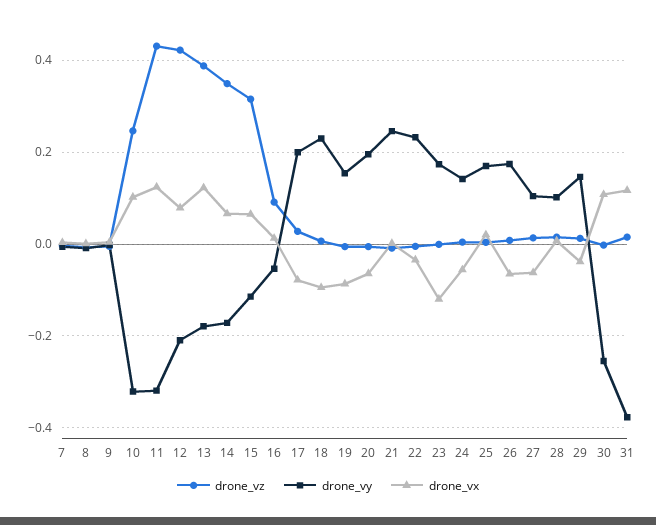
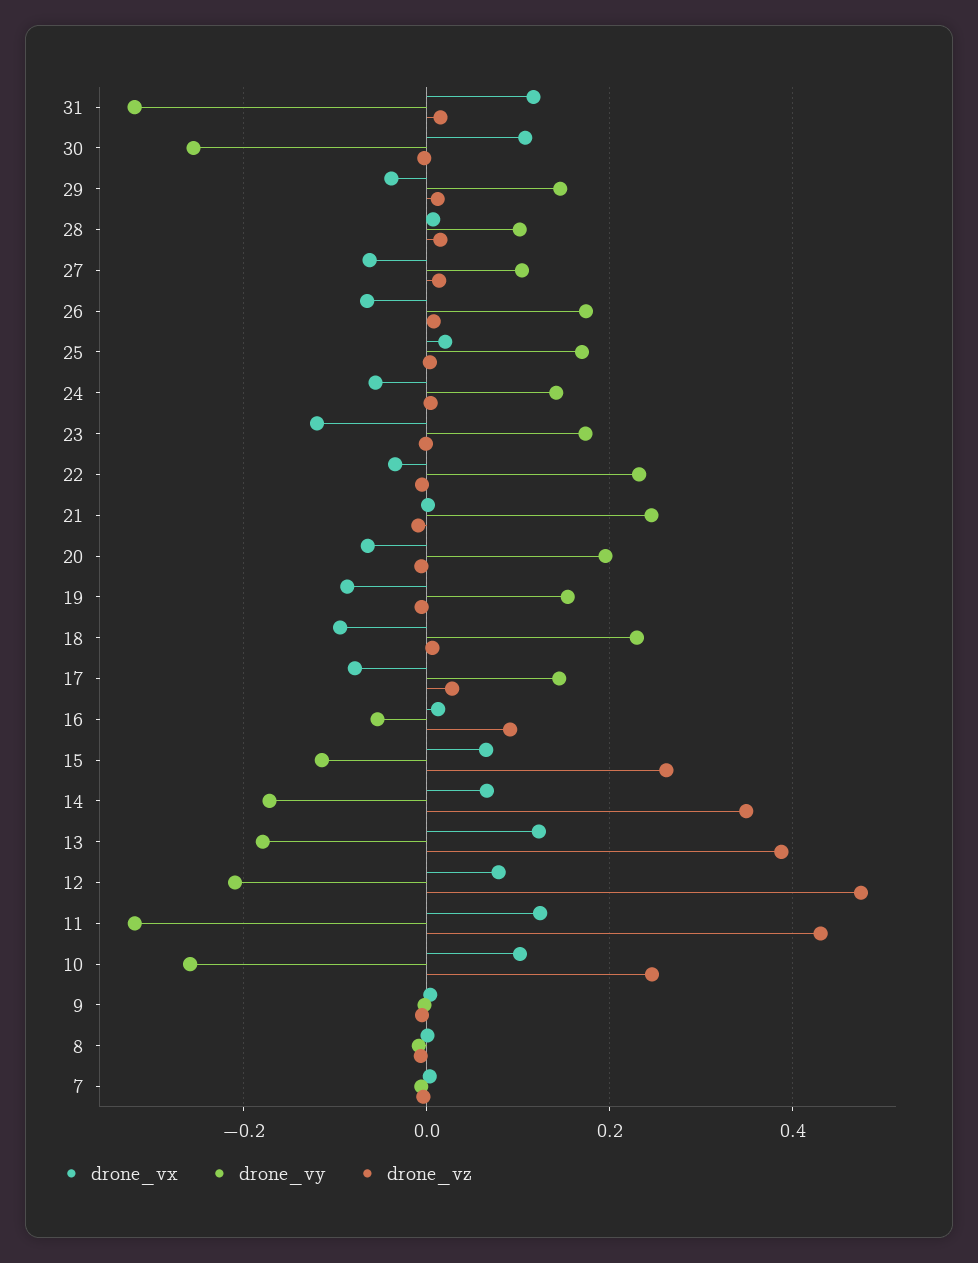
drone_vy, 10: -0.32 -> -0.26
drone_vz, 12: 0.42 -> 0.48
drone_vz, 15: 0.32 -> 0.26
drone_vy, 17: 0.2 -> 0.14
drone_vy, 31: -0.38 -> -0.32

